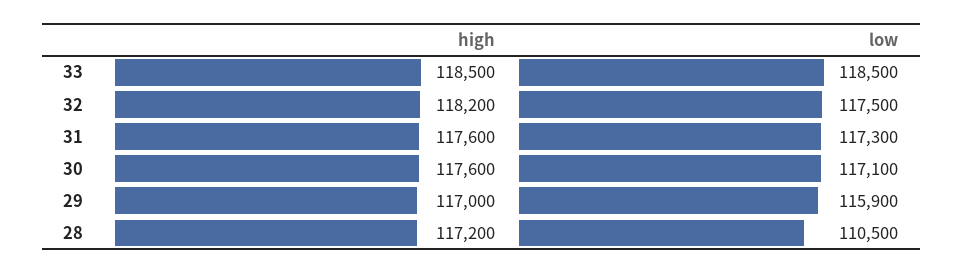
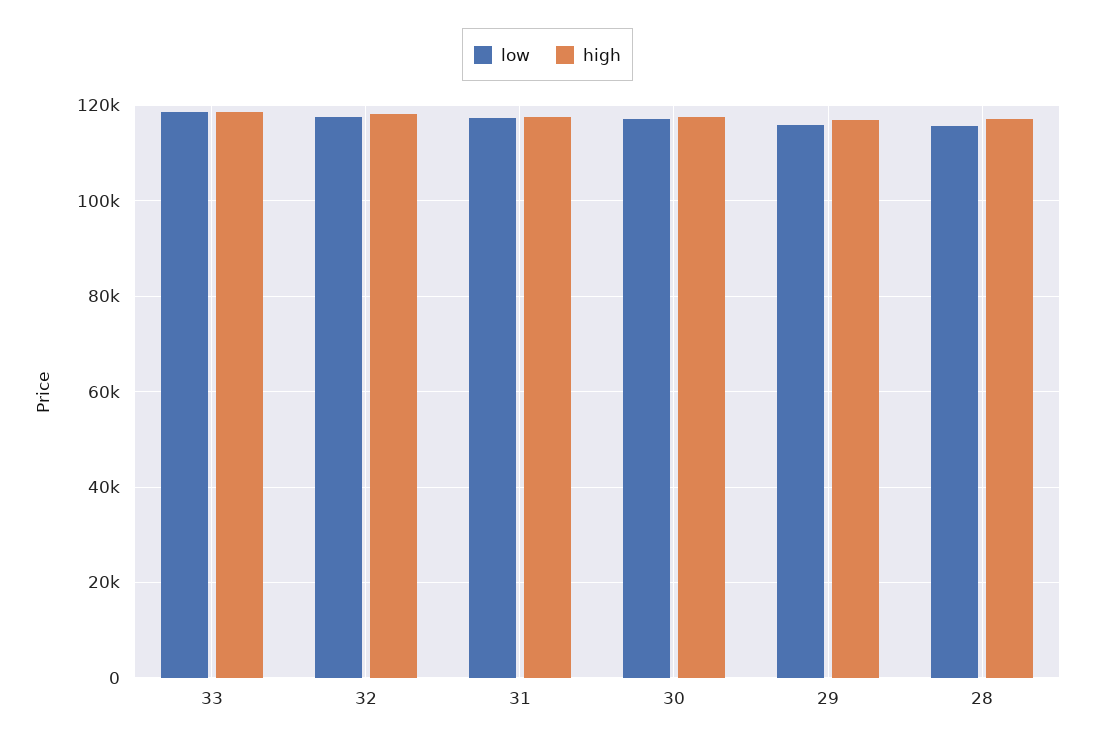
low, 28: 110500 -> 116000

